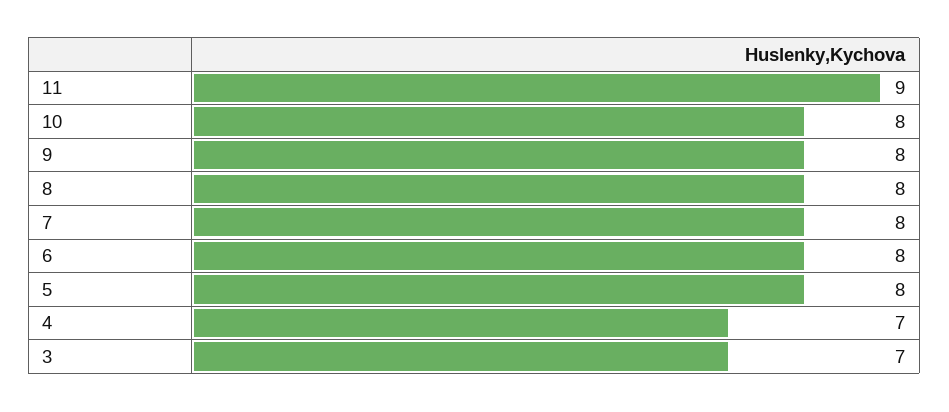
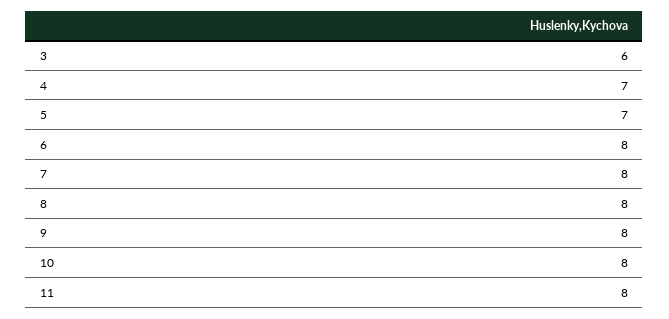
11: 9 -> 8
5: 8 -> 7
3: 7 -> 6

